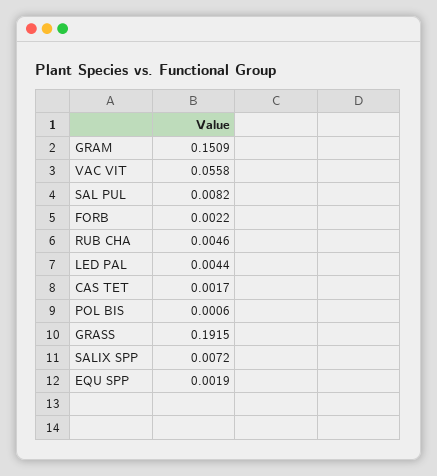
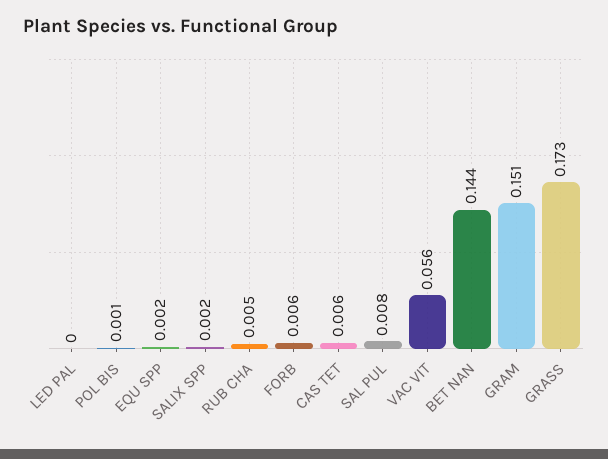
FORB: 0.0022 -> 0.006
LED PAL: 0.0044 -> 0
CAS TET: 0.0017 -> 0.006
GRASS: 0.1915 -> 0.173
SALIX SPP: 0.0072 -> 0.002
BET NAN: none -> 0.144

